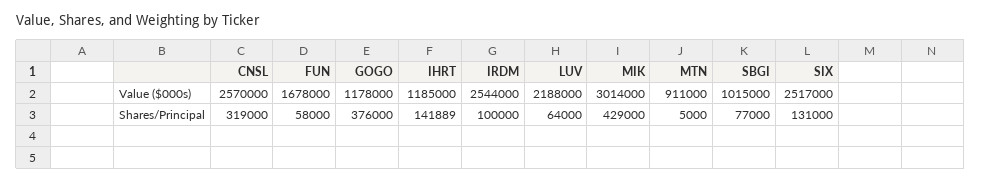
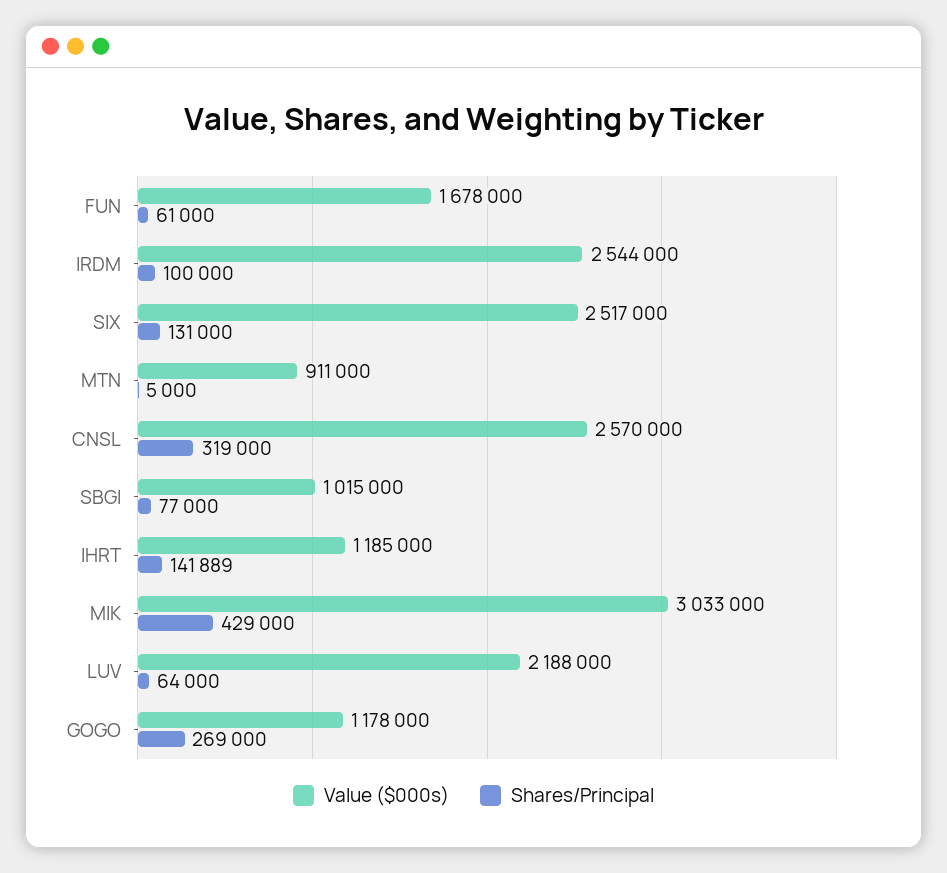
Value ($000s), MIK: 3014000 -> 3033000
Shares/Principal, FUN: 58000 -> 61000
Shares/Principal, GOGO: 376000 -> 269000

